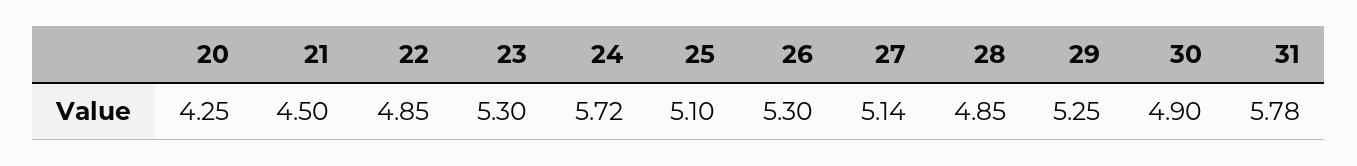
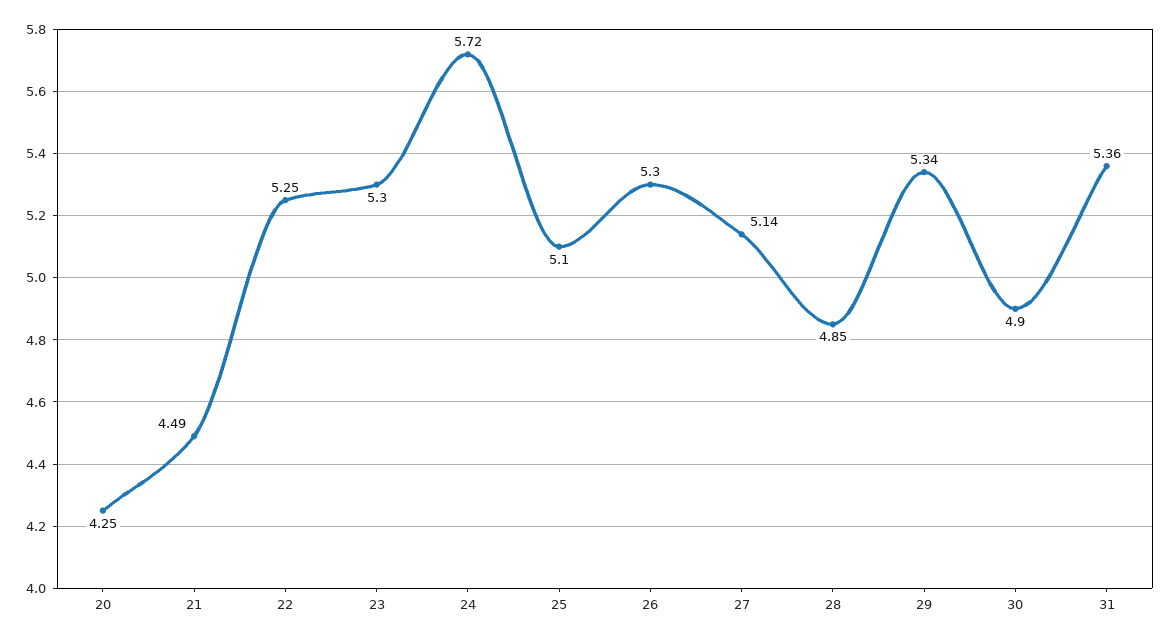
21: 4.5 -> 4.49
22: 4.85 -> 5.25
29: 5.25 -> 5.34
31: 5.78 -> 5.36

